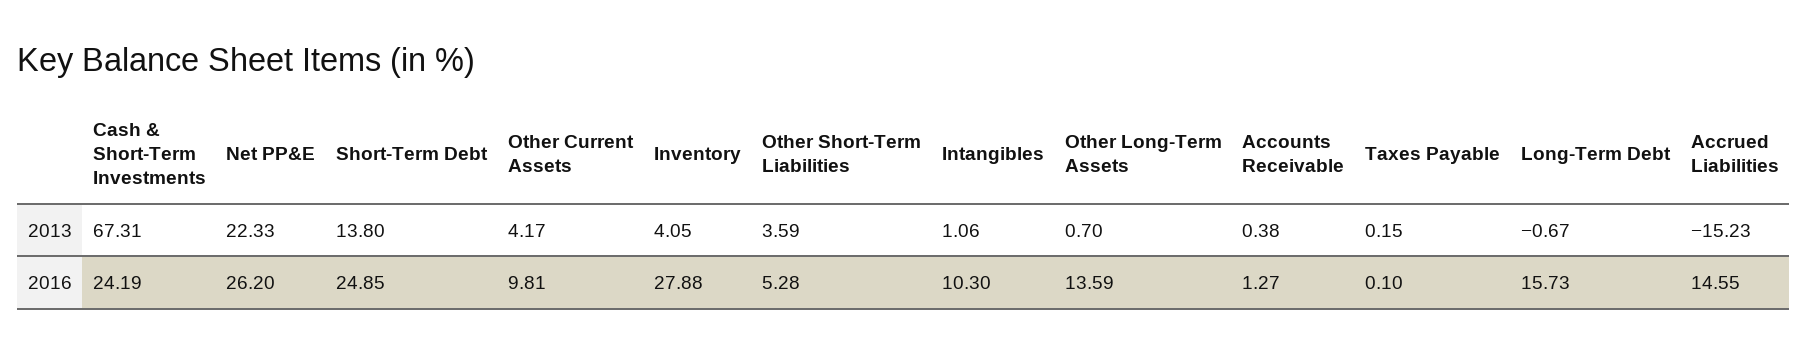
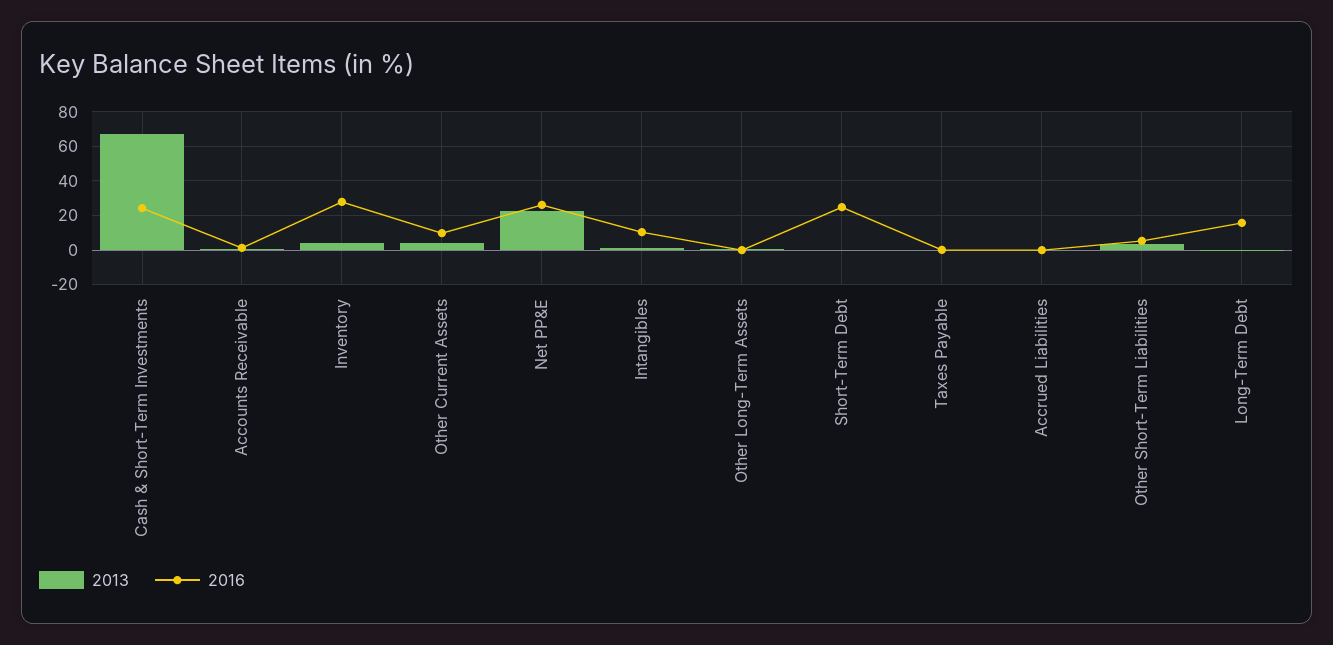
2013, Short-Term Debt: 13.8 -> 0
2013, Accrued Liabilities: -15.23 -> 0
2016, Other Long-Term Assets: 13.59 -> 0
2016, Accrued Liabilities: 14.55 -> 0

